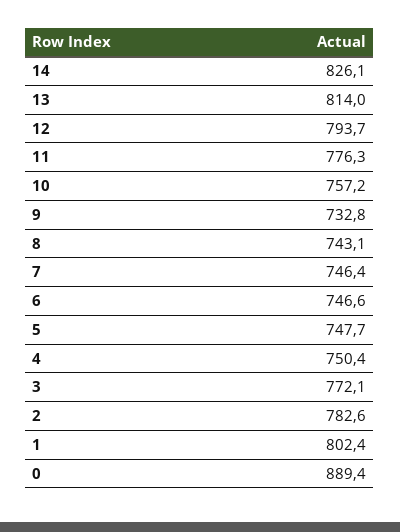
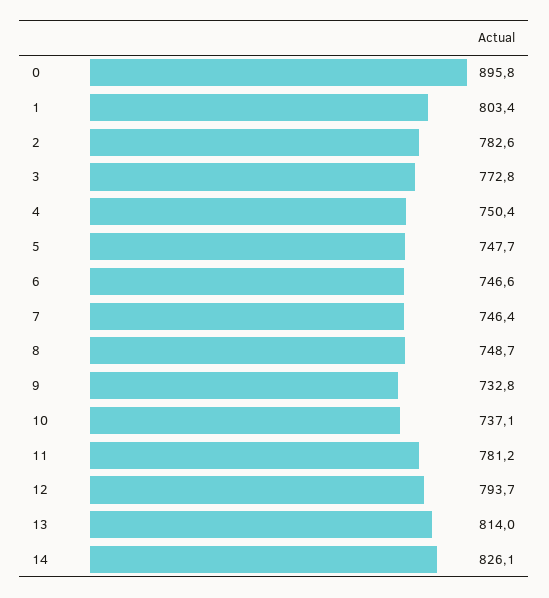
11: 776.3 -> 781.2
10: 757.2 -> 737.1
8: 743.1 -> 748.7
3: 772.1 -> 772.8
1: 802.4 -> 803.4
0: 889.4 -> 895.8

